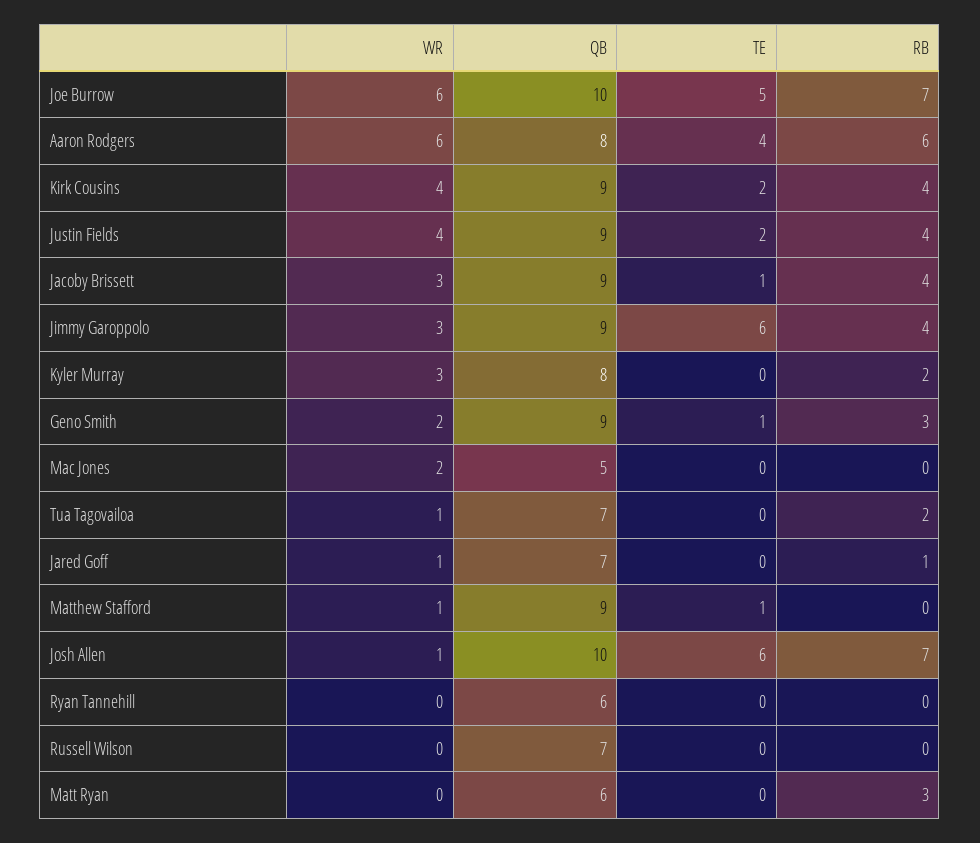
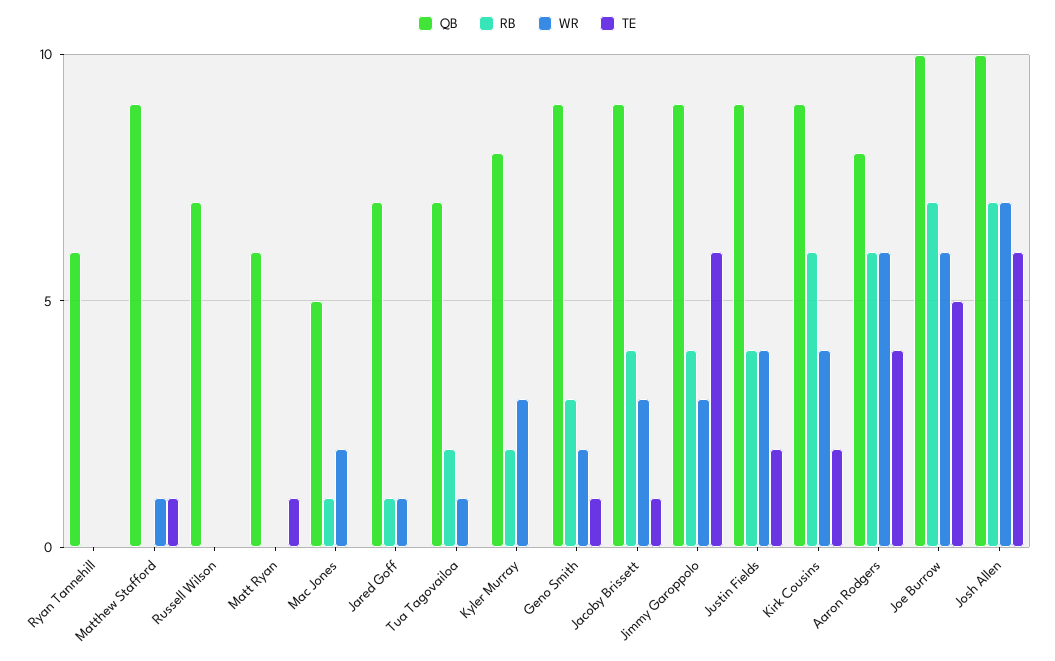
RB, Kirk Cousins: 4 -> 6
RB, Mac Jones: 0 -> 1
WR, Josh Allen: 1 -> 7
TE, Matt Ryan: 0 -> 1
RB, Matt Ryan: 3 -> 0

